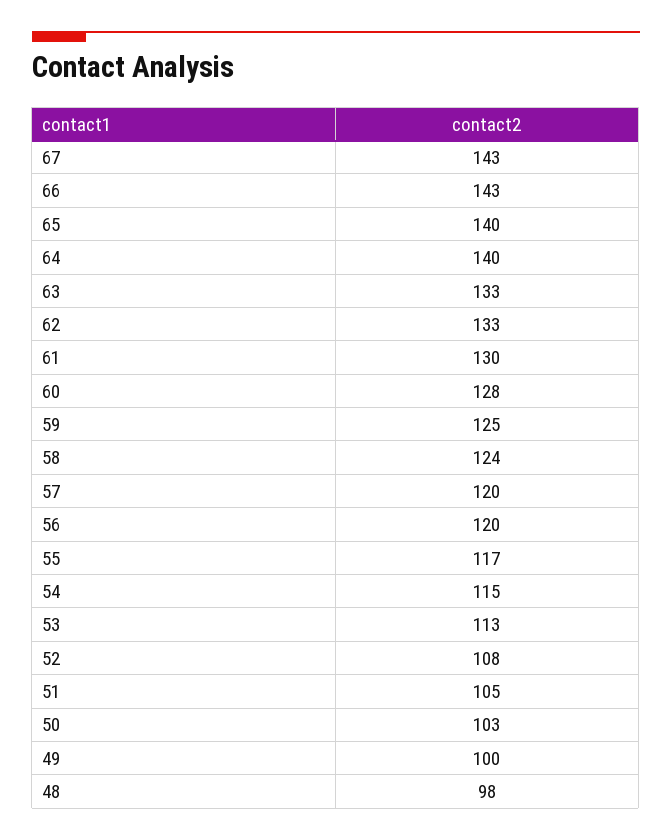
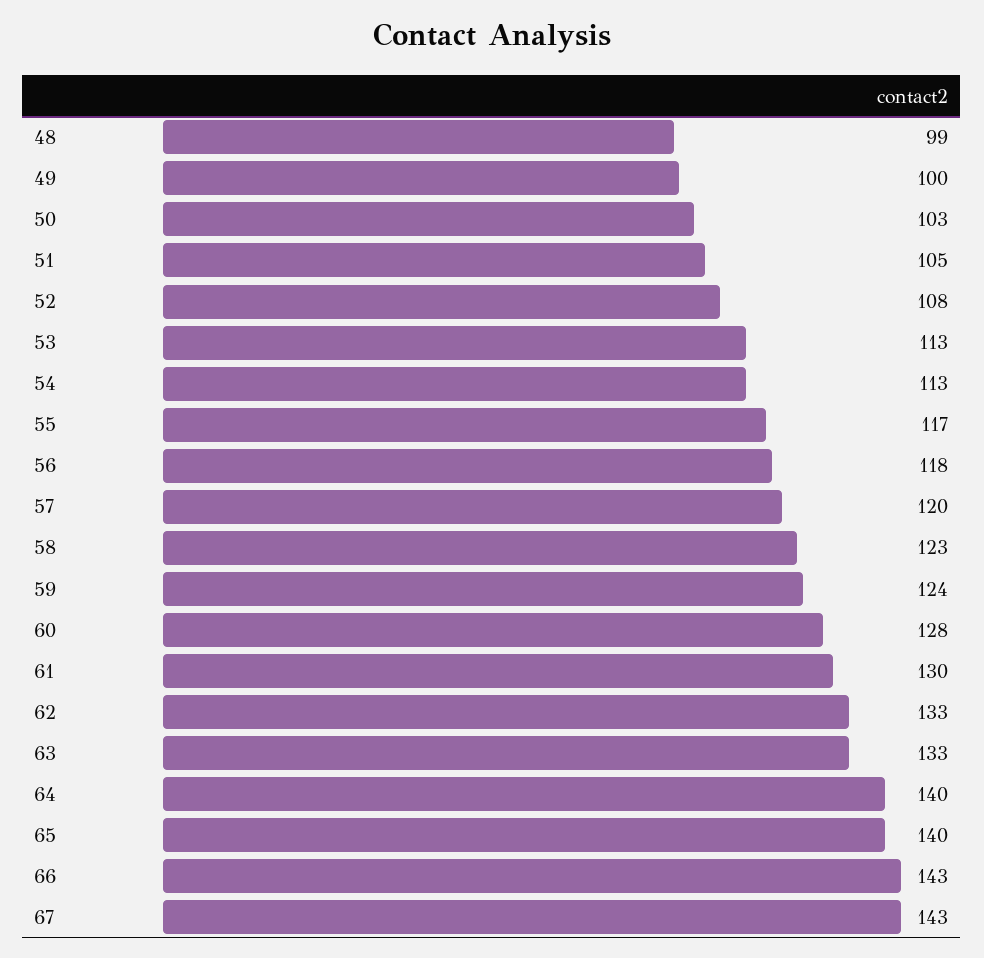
59: 125 -> 124
58: 124 -> 123
56: 120 -> 118
54: 115 -> 113
48: 98 -> 99

